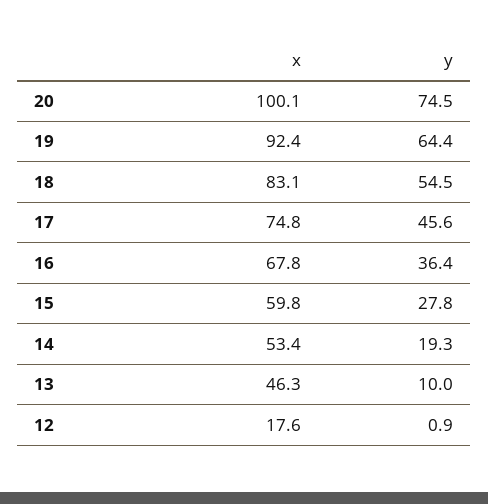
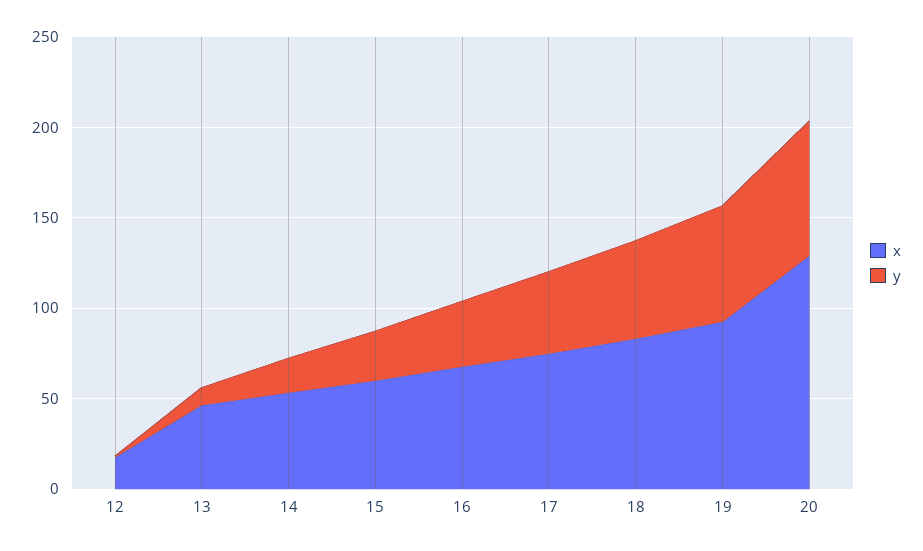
x, 20: 100.1 -> 130

